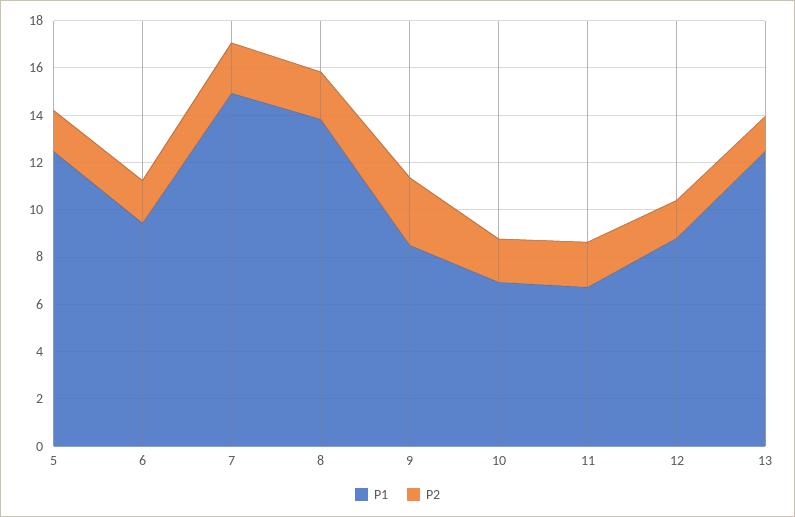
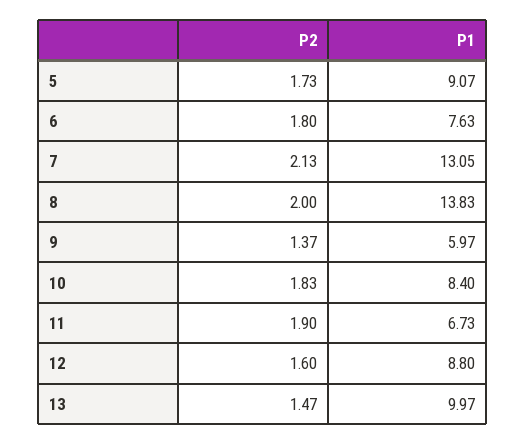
P1, 5: 12.5 -> 9.07
P1, 6: 9.5 -> 7.63
P1, 7: 15 -> 13.05
P1, 9: 8.5 -> 5.97
P2, 9: 3 -> 1.37
P1, 10: 7 -> 8.4
P1, 13: 12.5 -> 9.97

